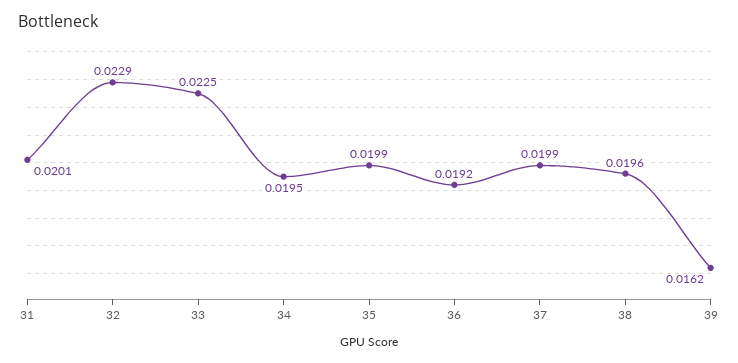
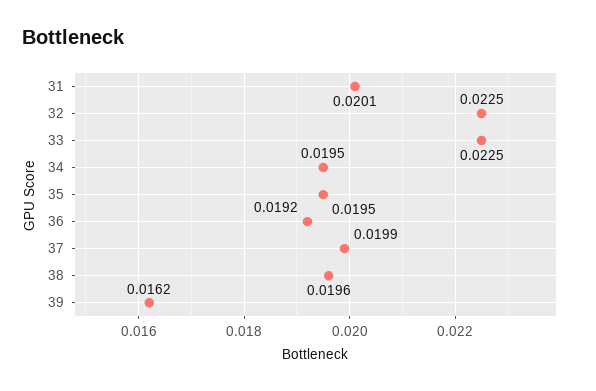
32: 0.0229 -> 0.0225
35: 0.0199 -> 0.0195

